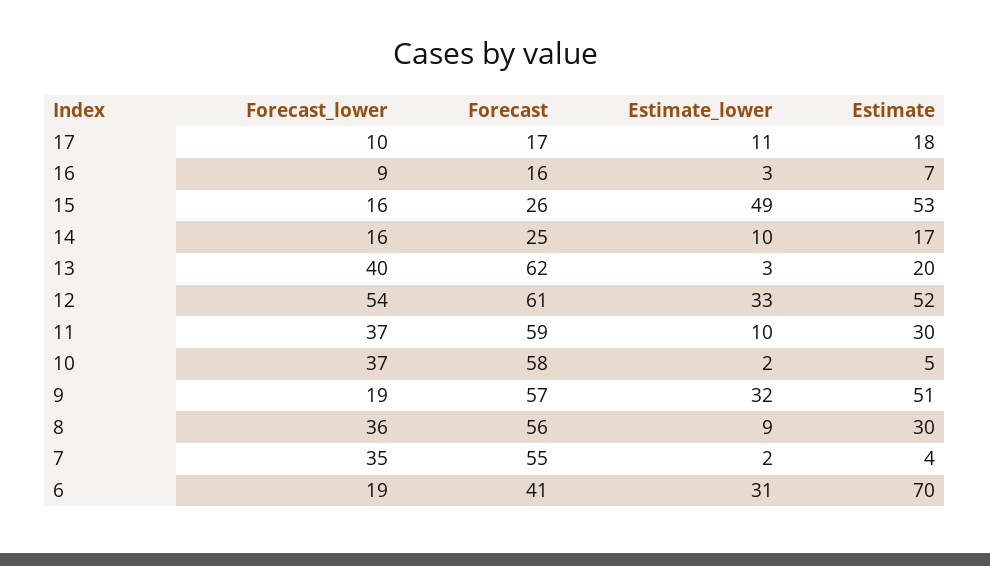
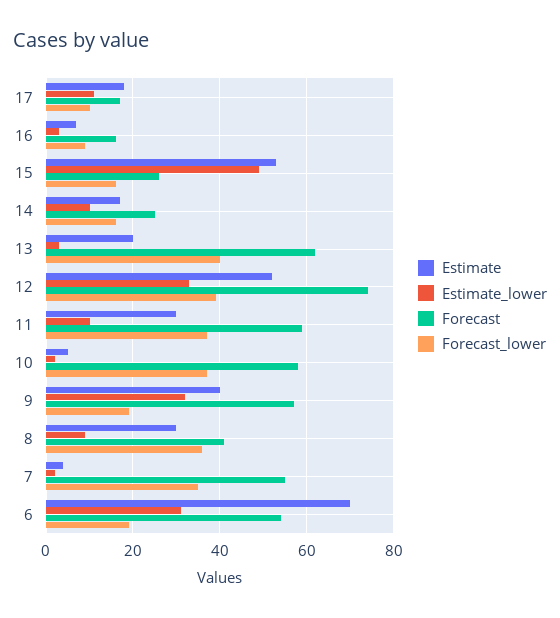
Forecast_lower, 12: 54 -> 40
Forecast, 12: 61 -> 75
Estimate, 9: 51 -> 40
Forecast, 8: 56 -> 40
Forecast, 6: 41 -> 55

